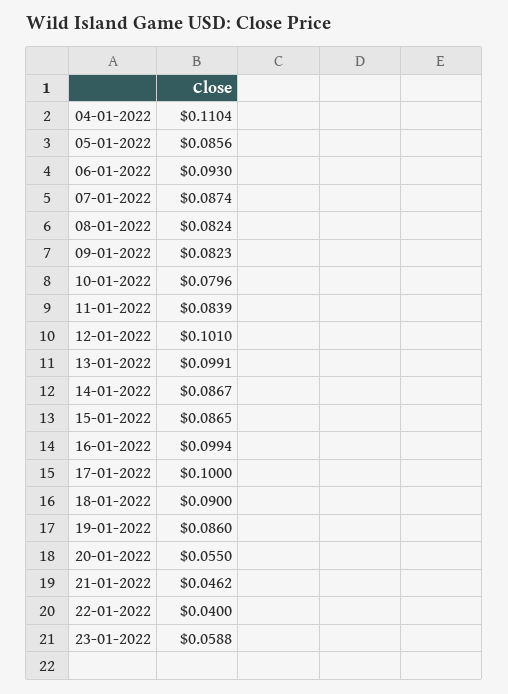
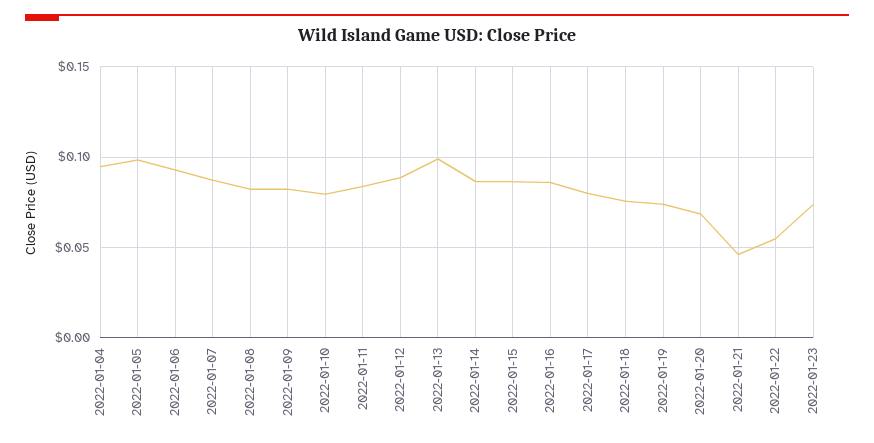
04-01-2022: 0.1104 -> 0.095
05-01-2022: 0.0856 -> 0.1
12-01-2022: 0.101 -> 0.09
16-01-2022: 0.0994 -> 0.085
17-01-2022: 0.1 -> 0.08
18-01-2022: 0.09 -> 0.075
19-01-2022: 0.086 -> 0.075
20-01-2022: 0.055 -> 0.07
22-01-2022: 0.04 -> 0.055
23-01-2022: 0.0588 -> 0.075

